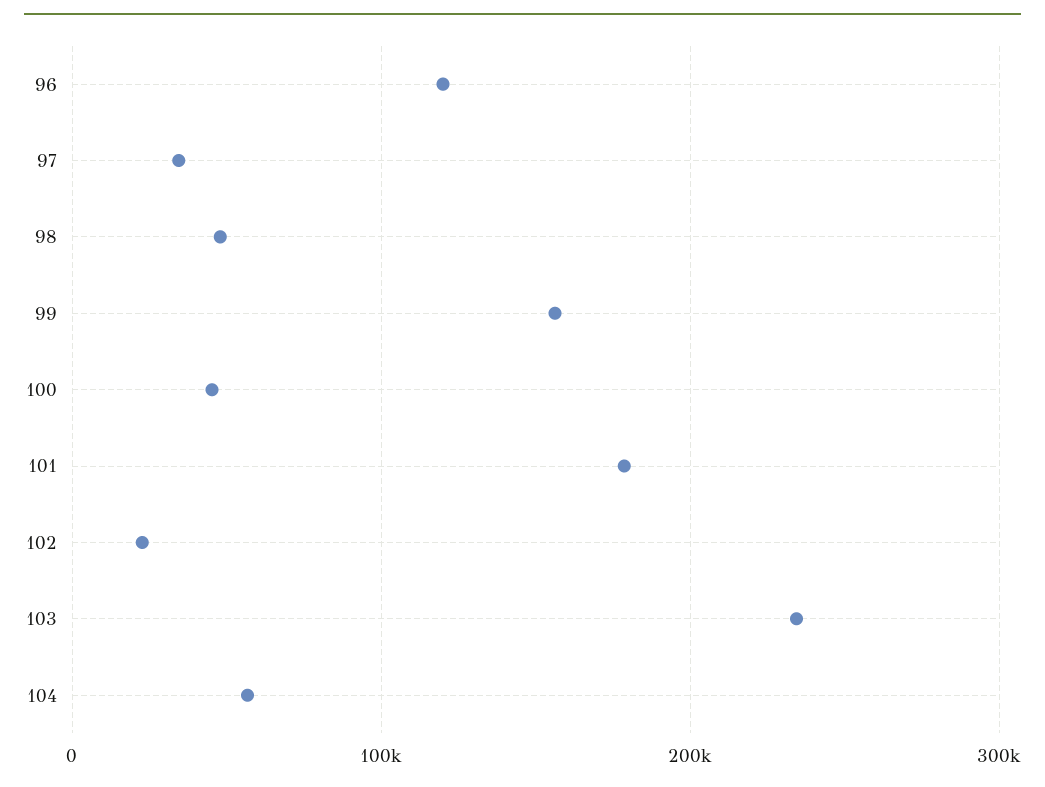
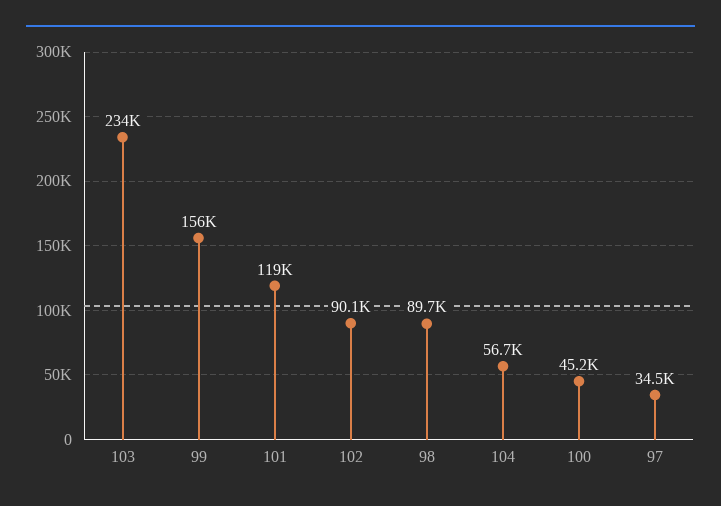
96: 120000 -> none
98: 50000 -> 89700
101: 180000 -> 119000
102: 20000 -> 90100

